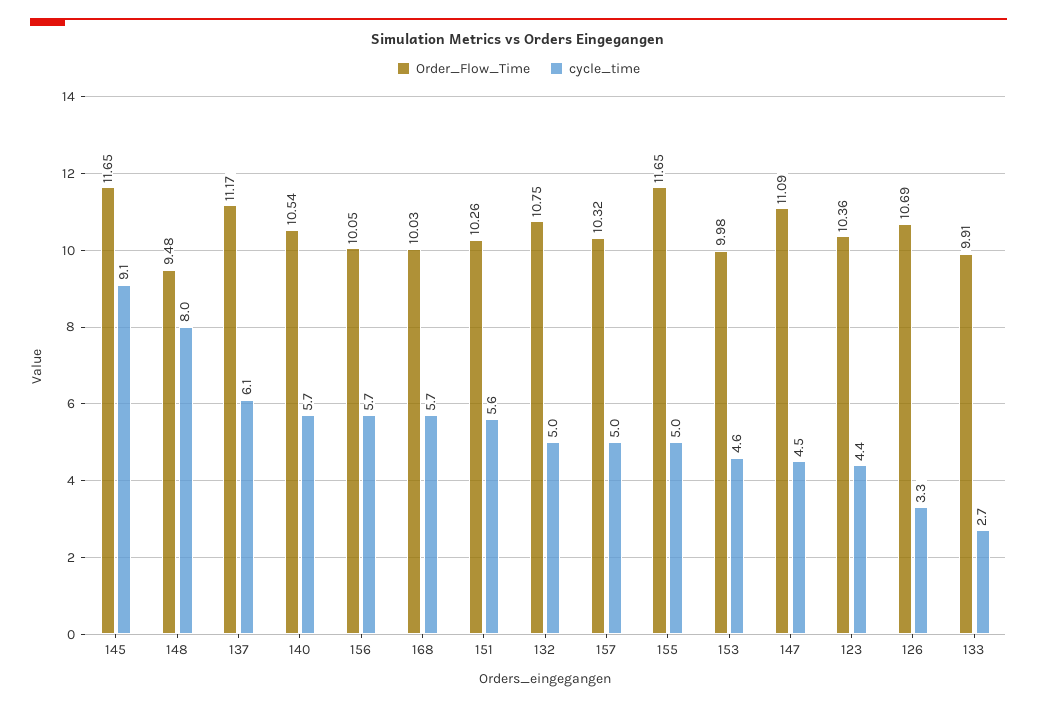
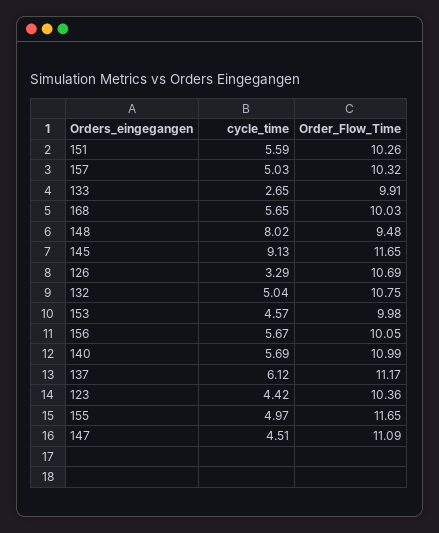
Order_Flow_Time, 140: 10.54 -> 10.99

